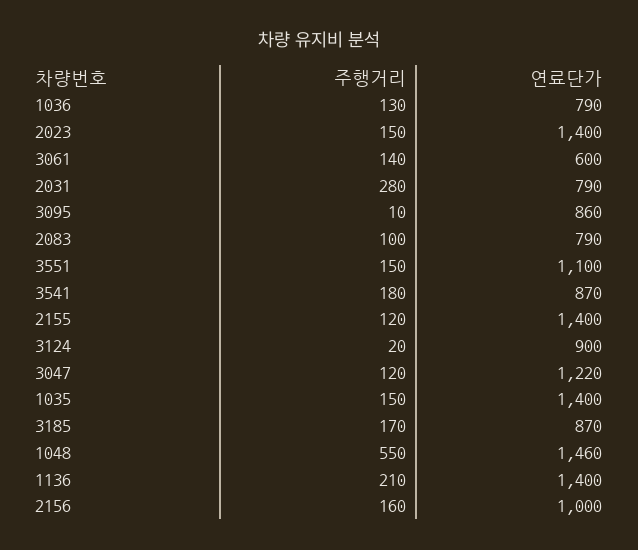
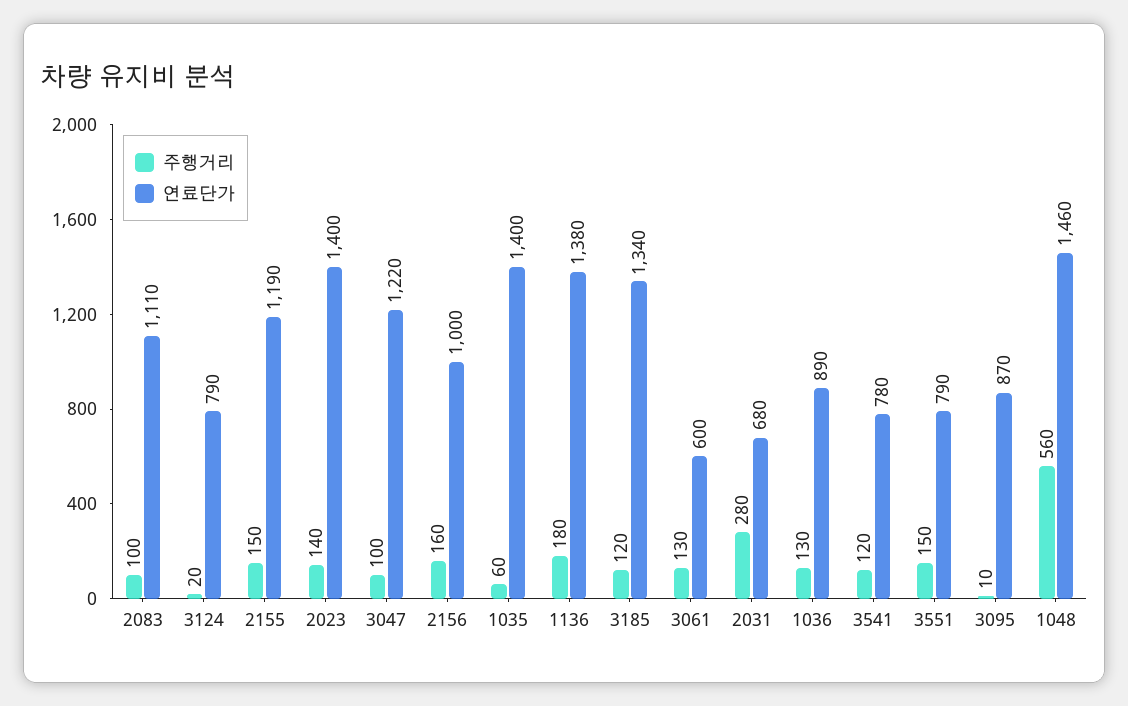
연료단가, 1036: 790 -> 890
주행거리, 2023: 150 -> 140
주행거리, 3061: 140 -> 130
연료단가, 2031: 790 -> 680
연료단가, 3095: 860 -> 870
연료단가, 2083: 790 -> 1110
연료단가, 3551: 1100 -> 790
주행거리, 3541: 180 -> 120
연료단가, 3541: 870 -> 780
주행거리, 2155: 120 -> 150
연료단가, 2155: 1400 -> 1190
연료단가, 3124: 900 -> 790
주행거리, 3047: 120 -> 100
주행거리, 1035: 150 -> 60
주행거리, 3185: 170 -> 120
연료단가, 3185: 870 -> 1340
주행거리, 1048: 550 -> 560
주행거리, 1136: 210 -> 180
연료단가, 1136: 1400 -> 1380

